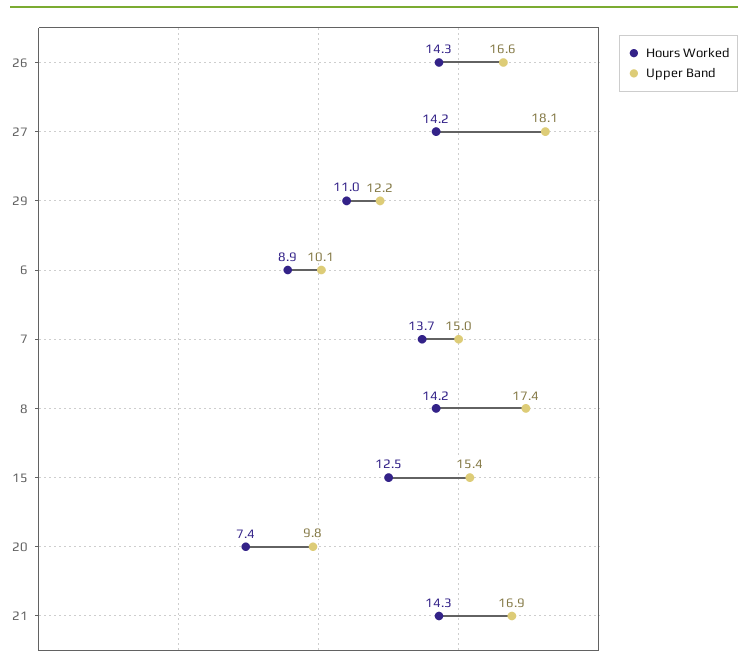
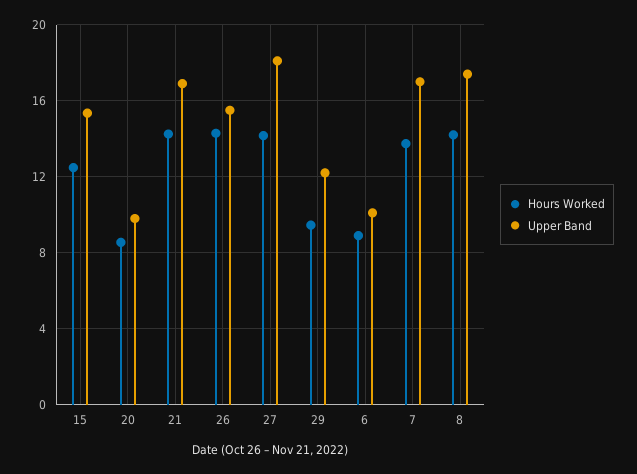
Upper Band, 26: 16.6 -> 15.5
Hours Worked, 29: 11 -> 9.5
Upper Band, 7: 15 -> 17
Hours Worked, 20: 7.4 -> 8.5

